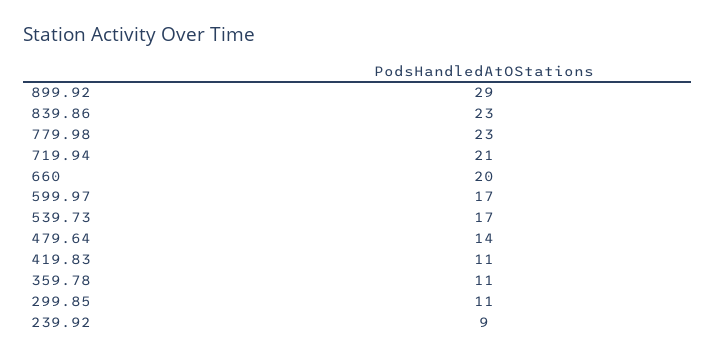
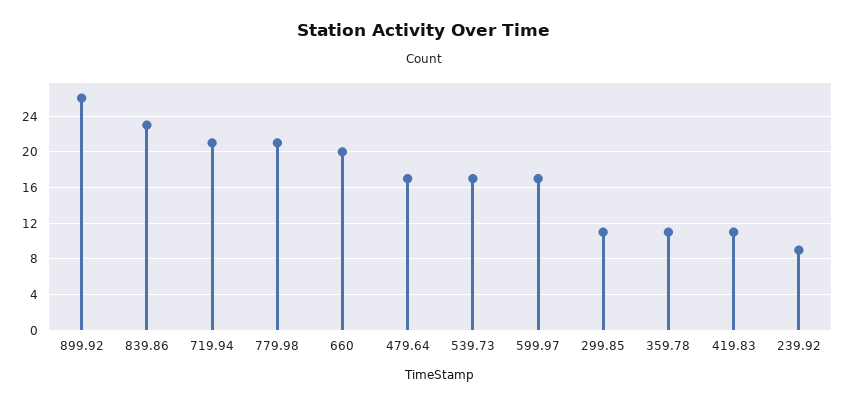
899.92: 29 -> 26
779.98: 23 -> 21
479.64: 14 -> 17

